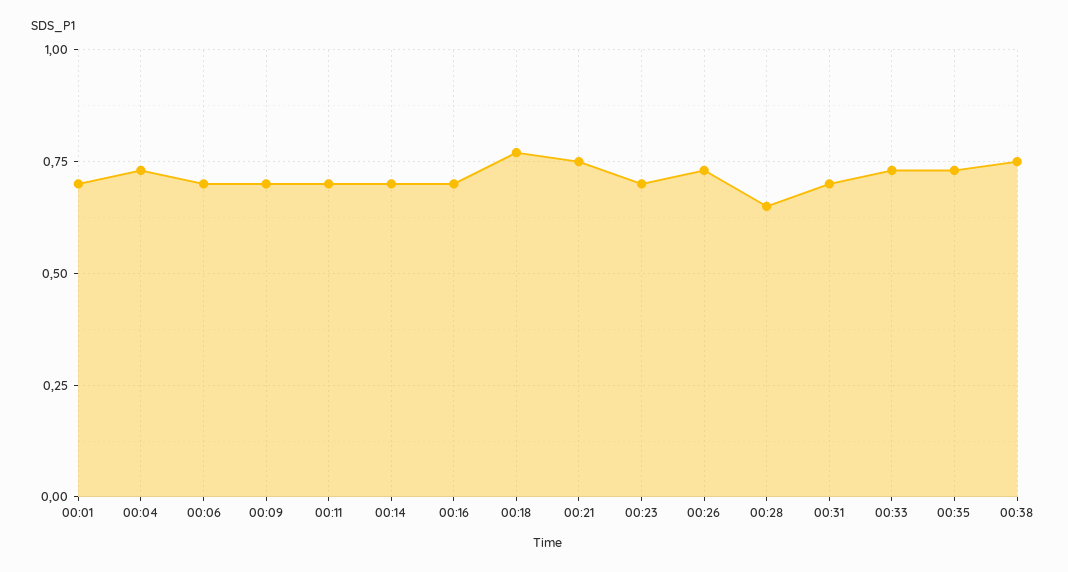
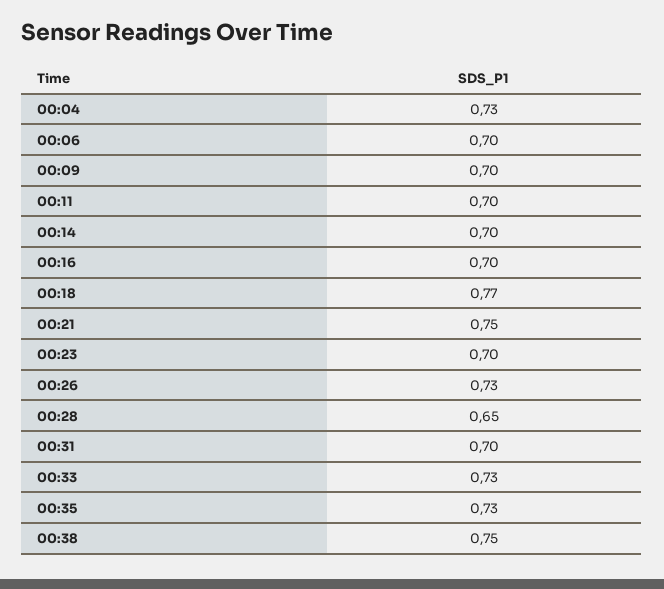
00:01: 0.7 -> none

